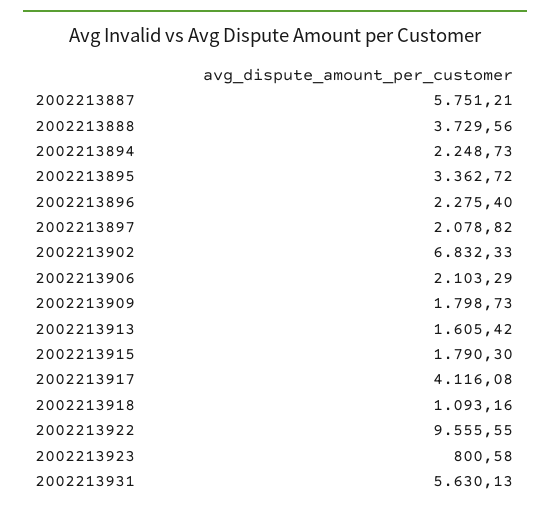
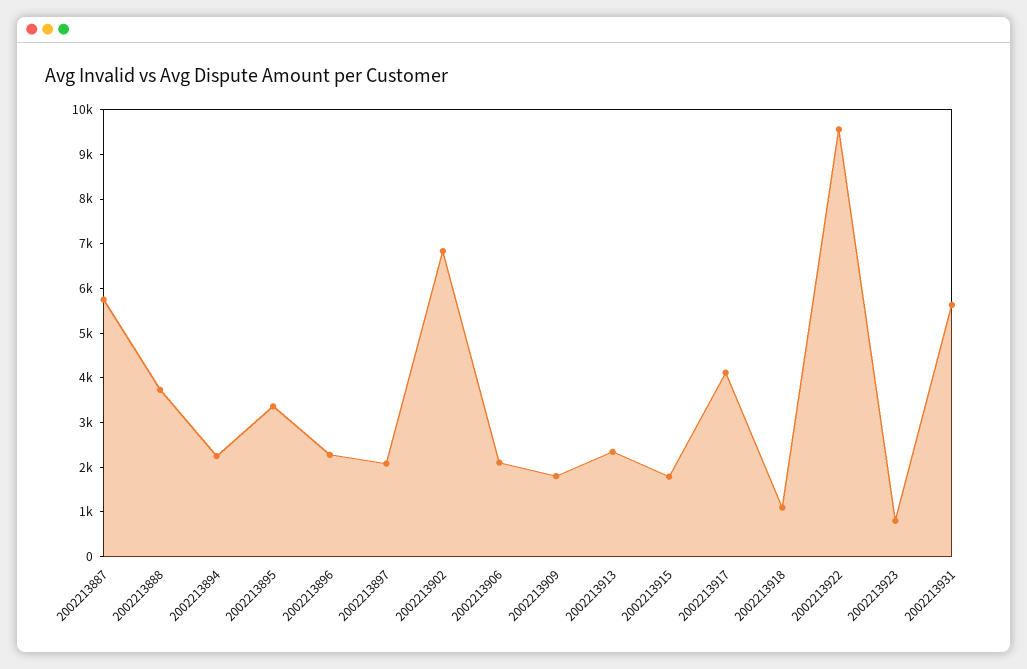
2002213913: 1605.42 -> 2400

